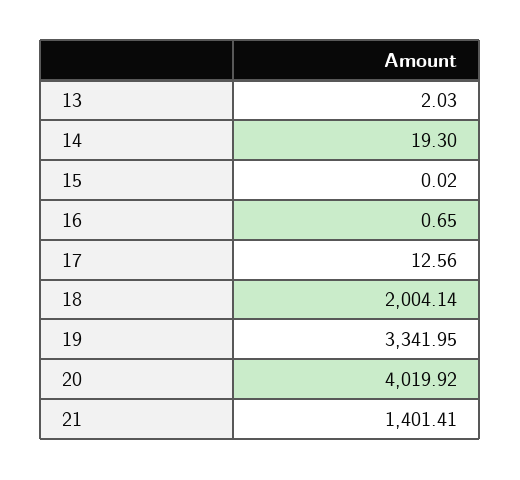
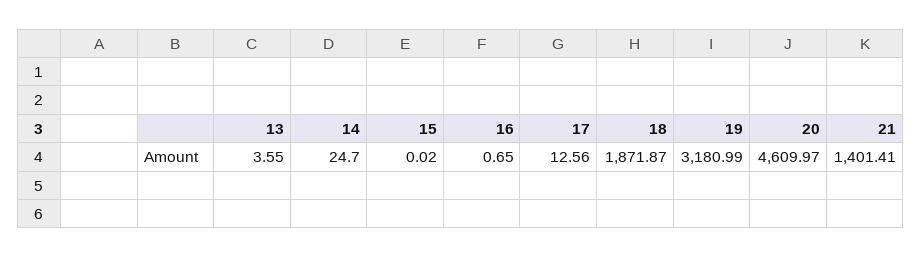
13: 2.03 -> 3.55
14: 19.3 -> 24.7
18: 2004.14 -> 1871.87
19: 3341.95 -> 3180.99
20: 4019.92 -> 4609.97

